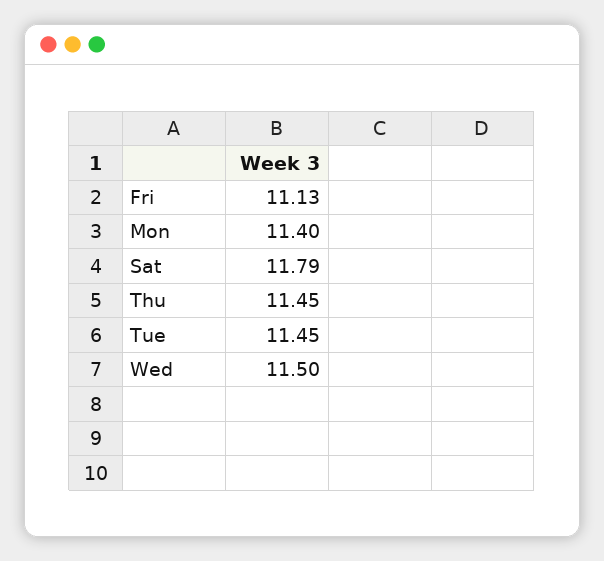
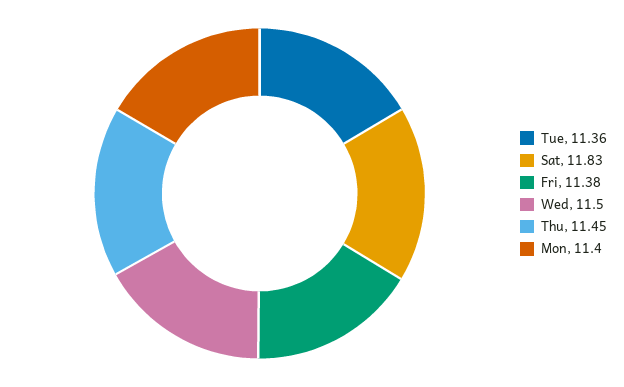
Fri: 11.13 -> 11.38
Sat: 11.79 -> 11.83
Tue: 11.45 -> 11.36

